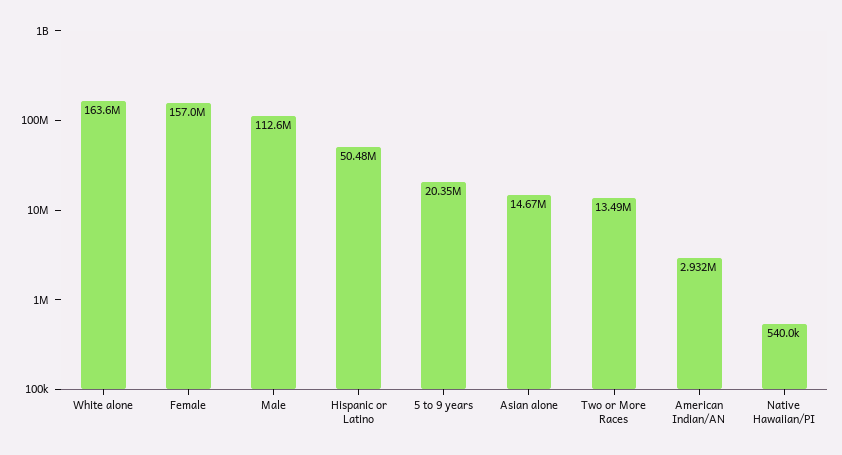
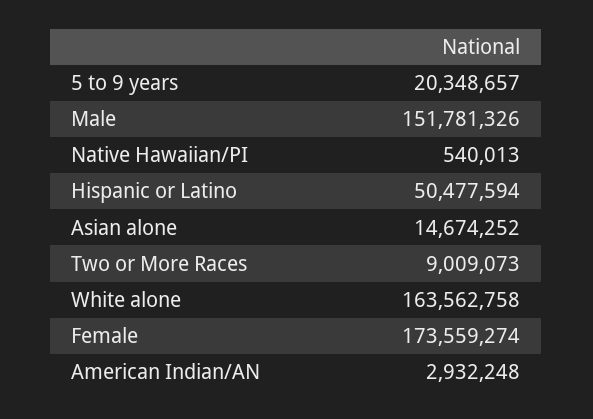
Female: 157000000 -> 173559274
Male: 112600000 -> 151781326
Two or More Races: 13490000 -> 9009073

